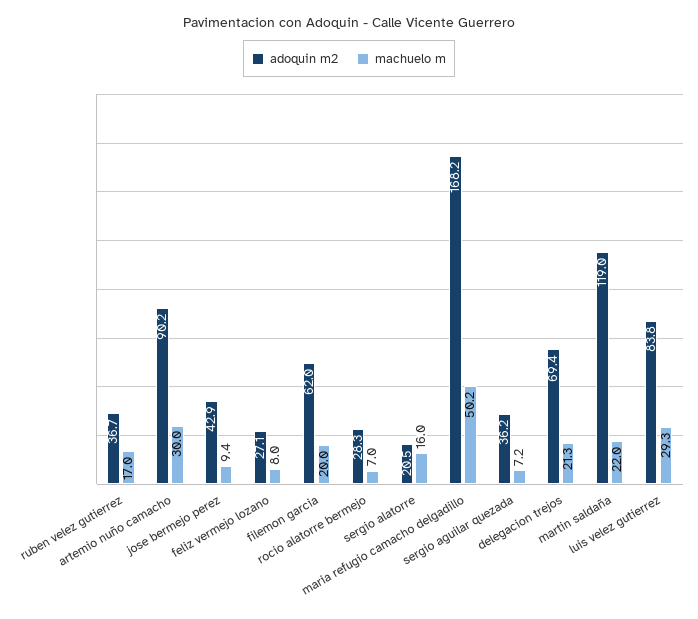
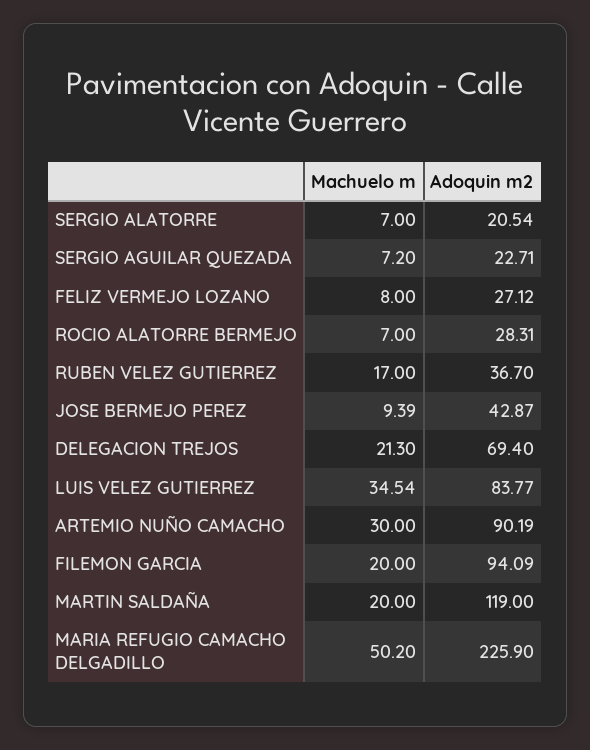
adoquin m2, filemon garcia: 62 -> 94.09
machuelo m, sergio alatorre: 16 -> 7
adoquin m2, maria refugio camacho delgadillo: 168.2 -> 225.9
adoquin m2, sergio aguilar quezada: 36.2 -> 22.71
machuelo m, martin saldaña: 22 -> 20
machuelo m, luis velez gutierrez: 29.3 -> 34.54

